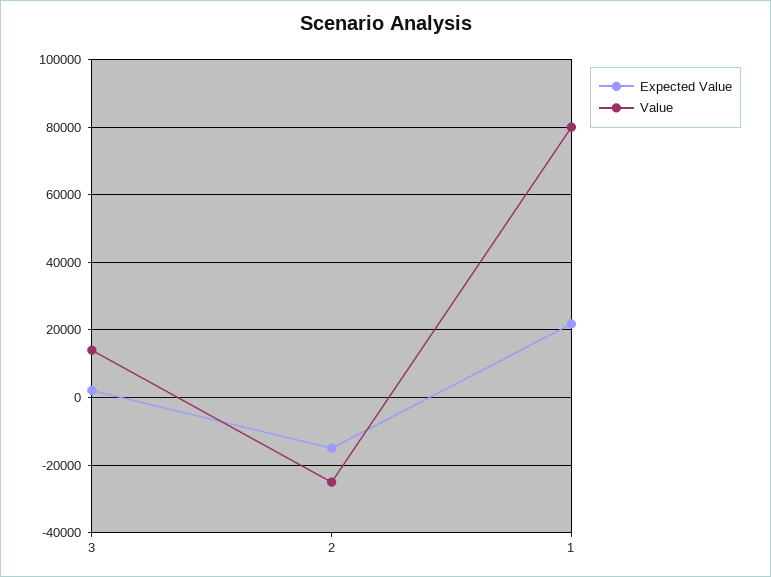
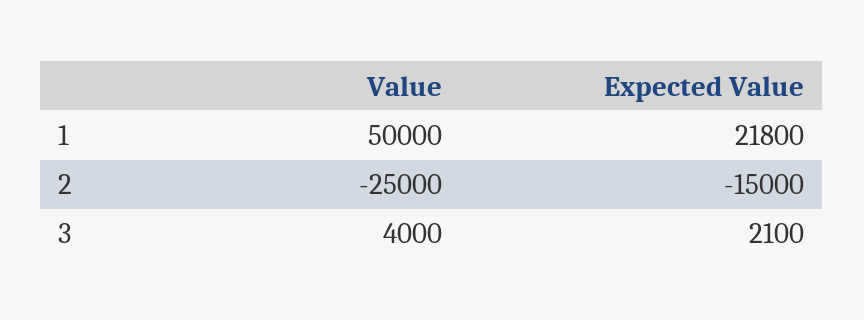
Value, 3: 14000 -> 4000
Value, 1: 80000 -> 50000

